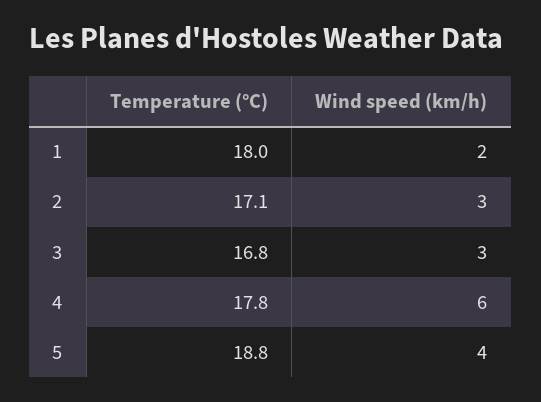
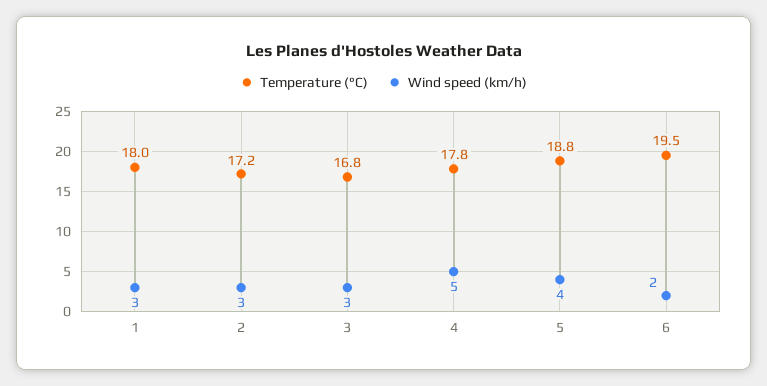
Wind speed (km/h), 1: 2 -> 3
Temperature (°C), 2: 17.1 -> 17.2
Wind speed (km/h), 4: 6 -> 5
Temperature (°C), 6: none -> 19.5
Wind speed (km/h), 6: none -> 2

